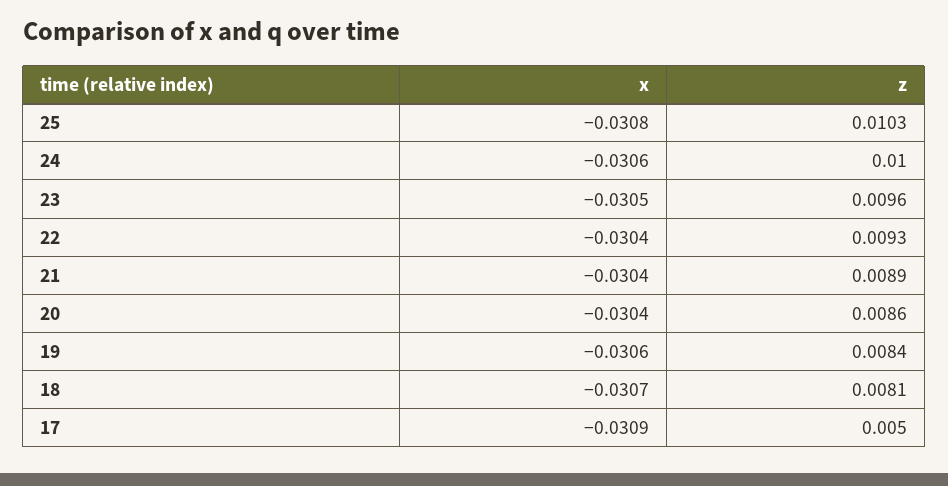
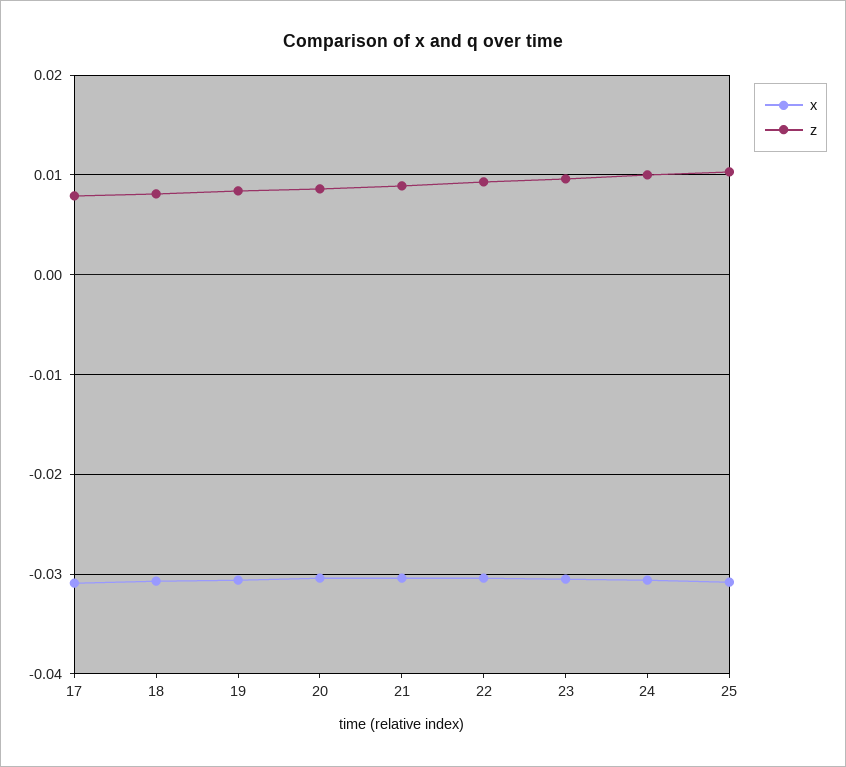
z, 17: 0.005 -> 0.008

